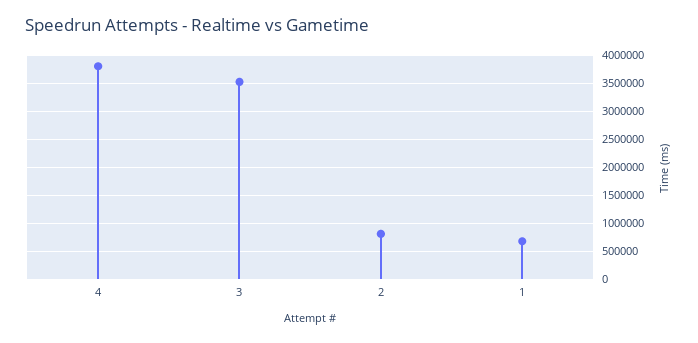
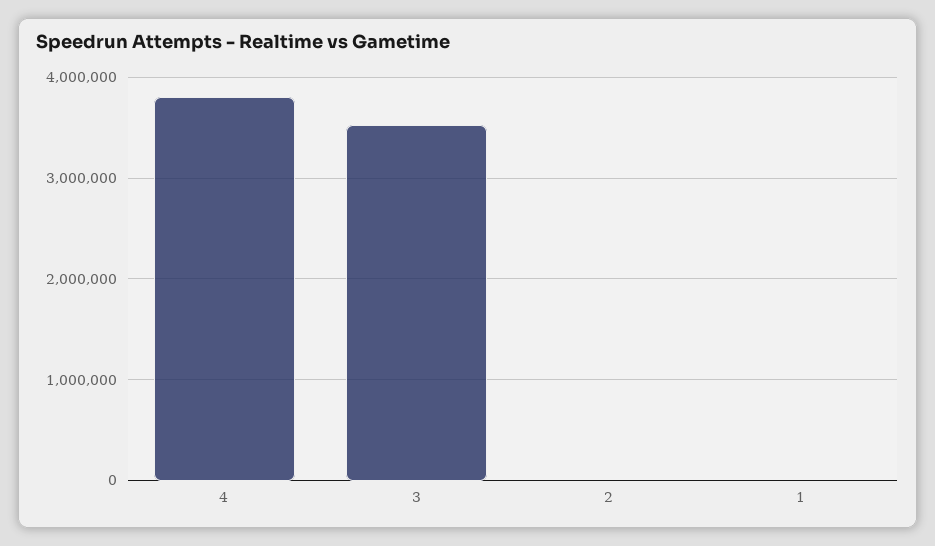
2: 750000 -> 0
1: 750000 -> 0

